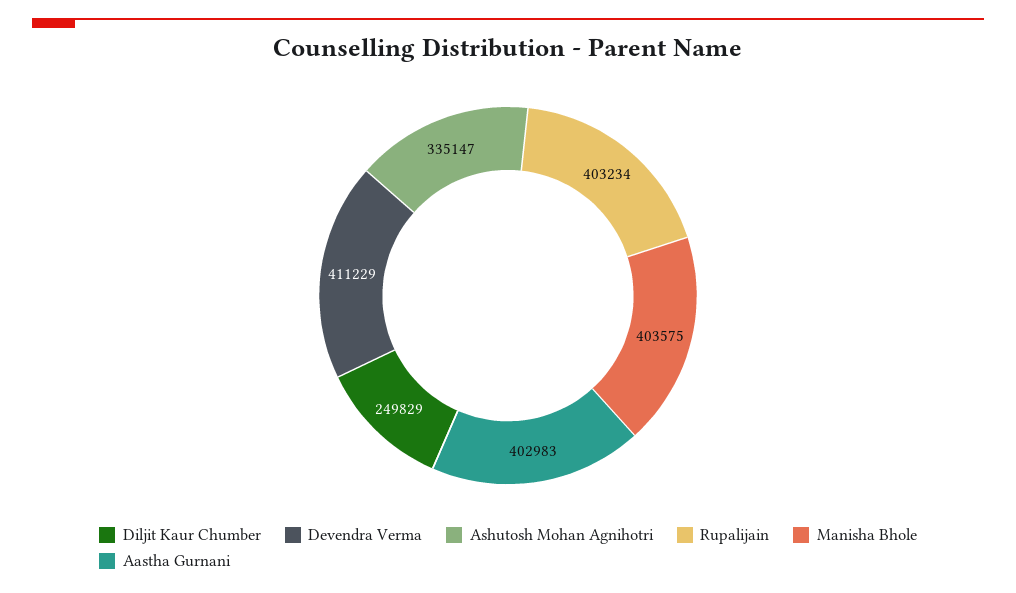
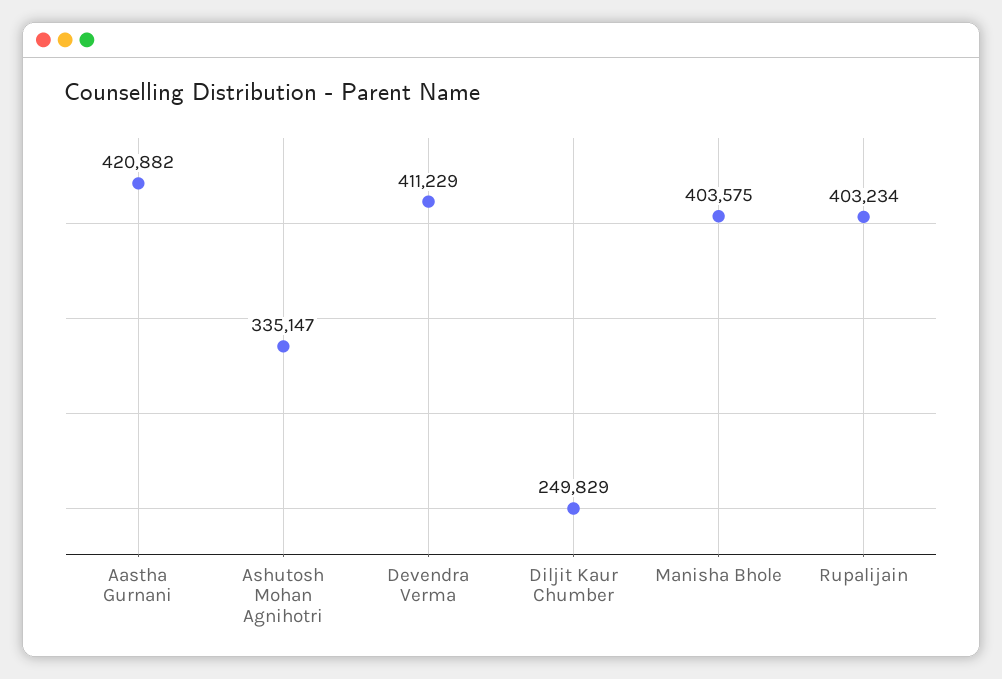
Aastha Gurnani: 402983 -> 420882

